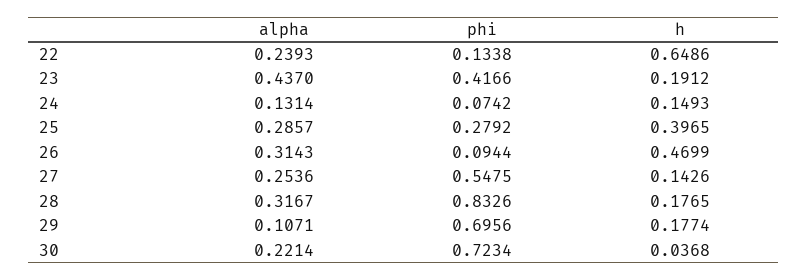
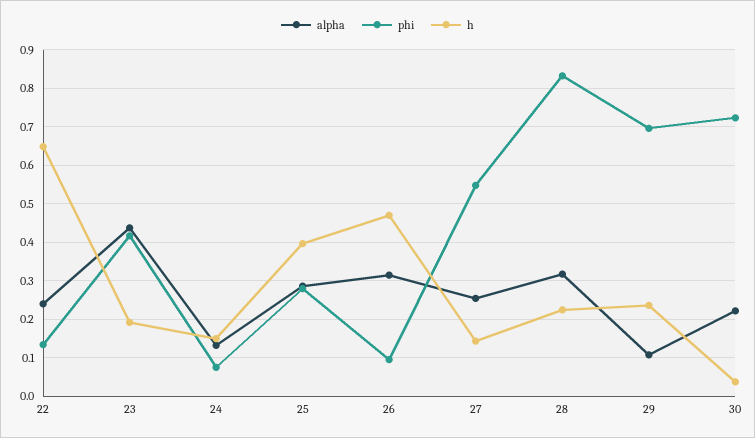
h, 28: 0.1765 -> 0.22
h, 29: 0.1774 -> 0.24

